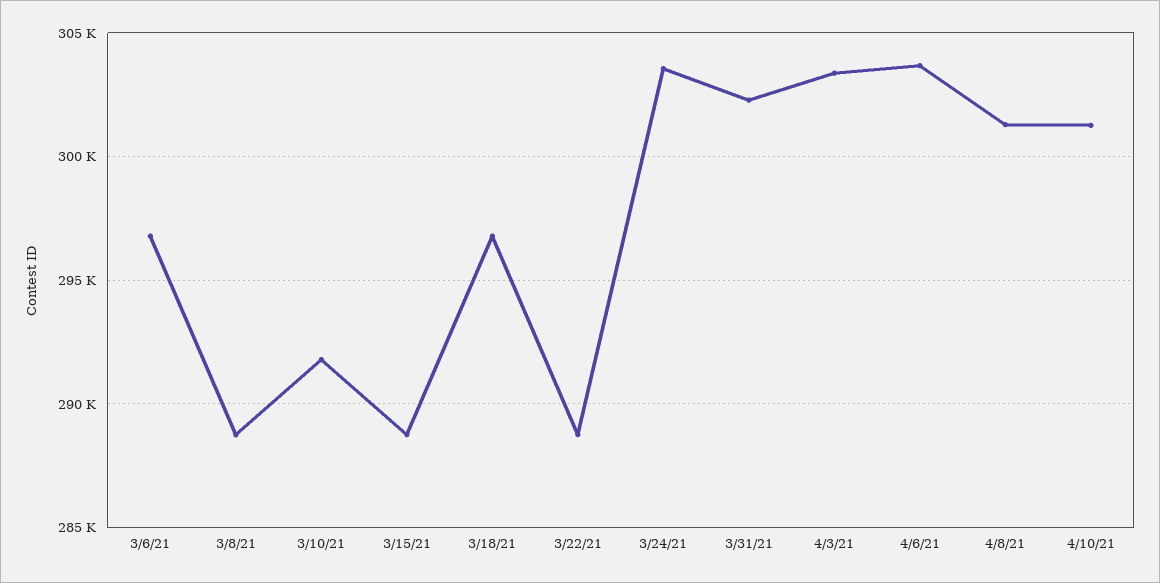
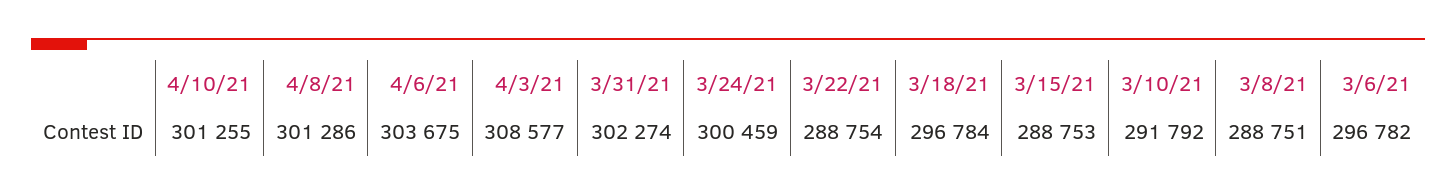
3/24/21: 303500 -> 300459
4/3/21: 303500 -> 308577

